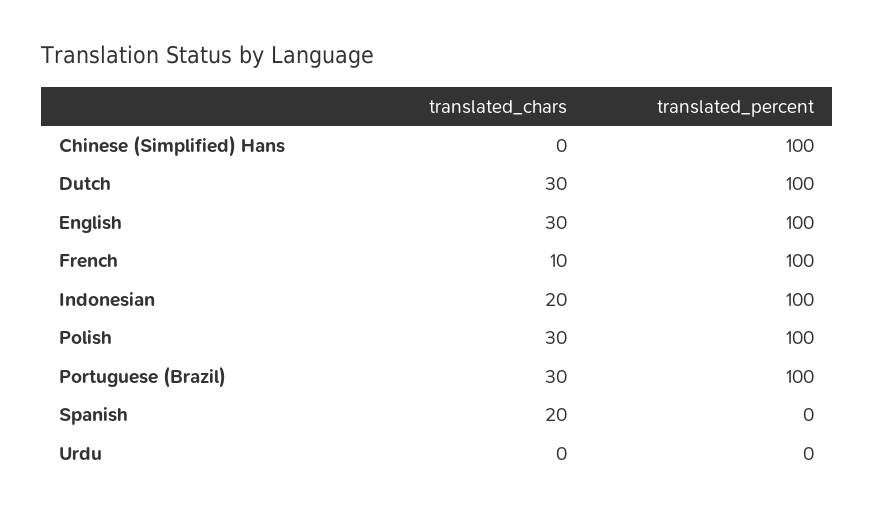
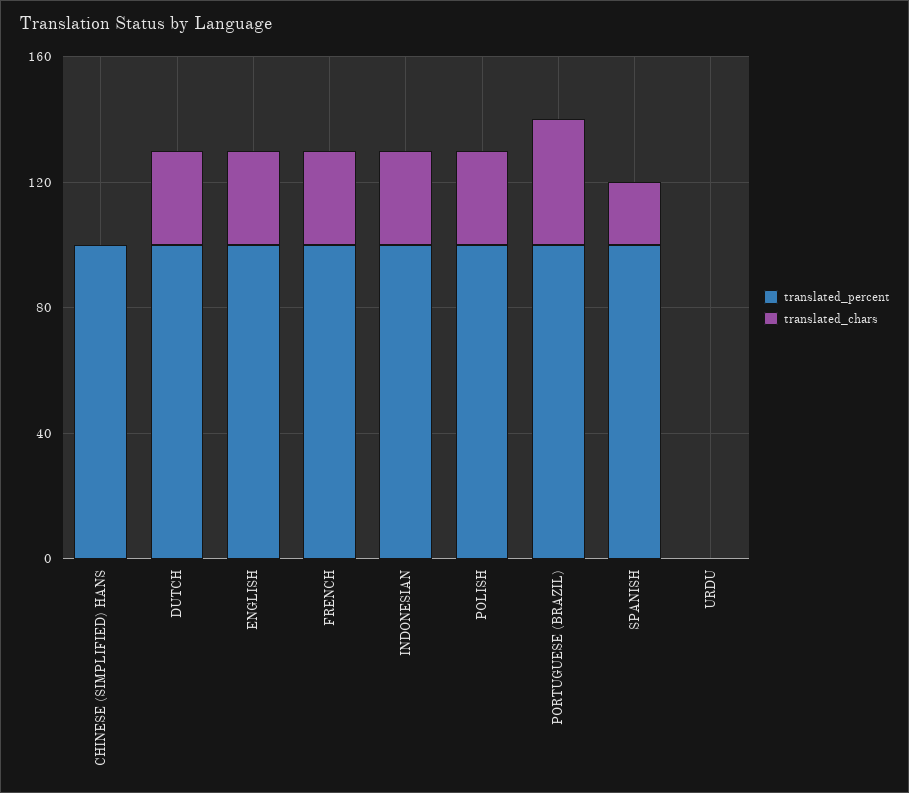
translated_chars, French: 10 -> 30
translated_chars, Indonesian: 20 -> 30
translated_chars, Portuguese (Brazil): 30 -> 40
translated_percent, Spanish: 0 -> 100

